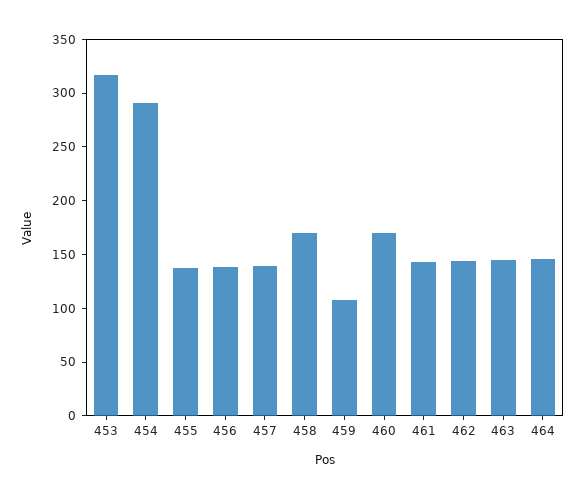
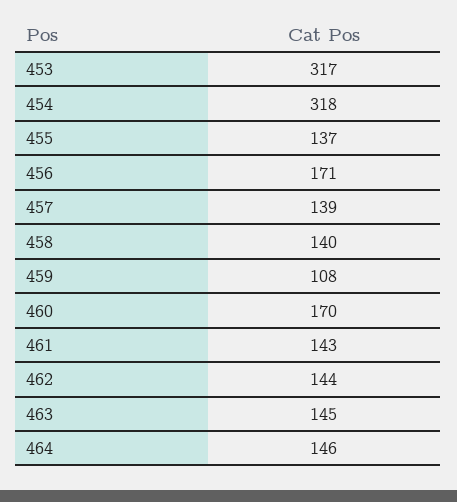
454: 290 -> 318
456: 140 -> 171
458: 170 -> 140

